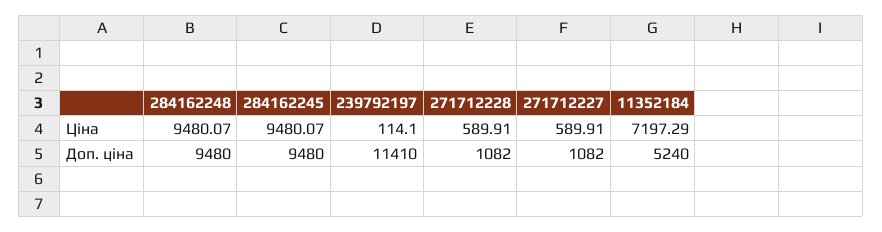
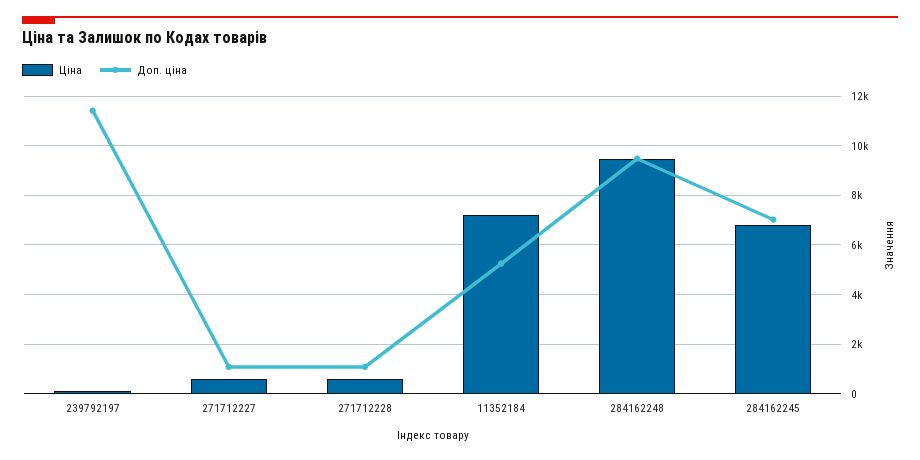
Ціна, 284162245: 9480.07 -> 6750
Доп. ціна, 284162245: 9480 -> 7000

